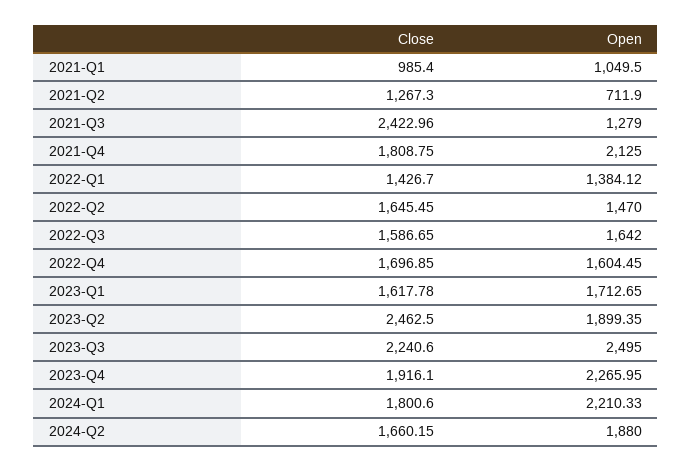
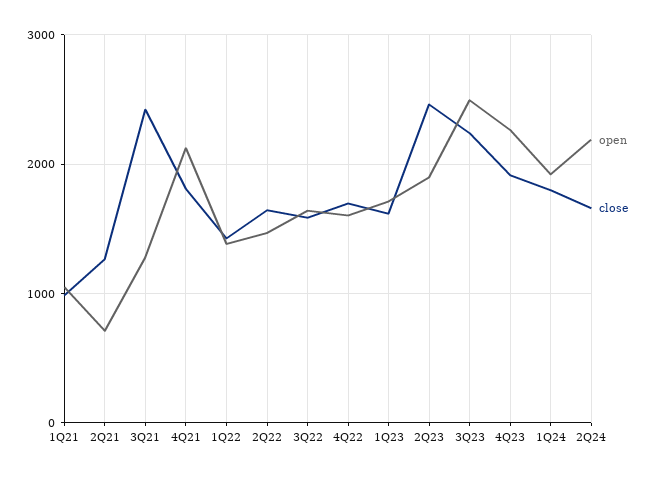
Open, 2024-Q1: 2210.33 -> 1900
Open, 2024-Q2: 1880 -> 2200

